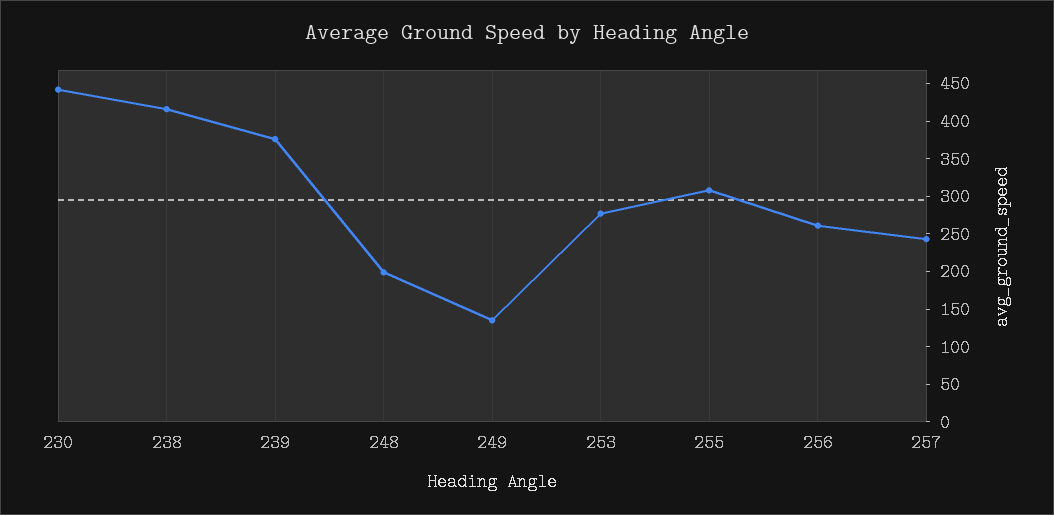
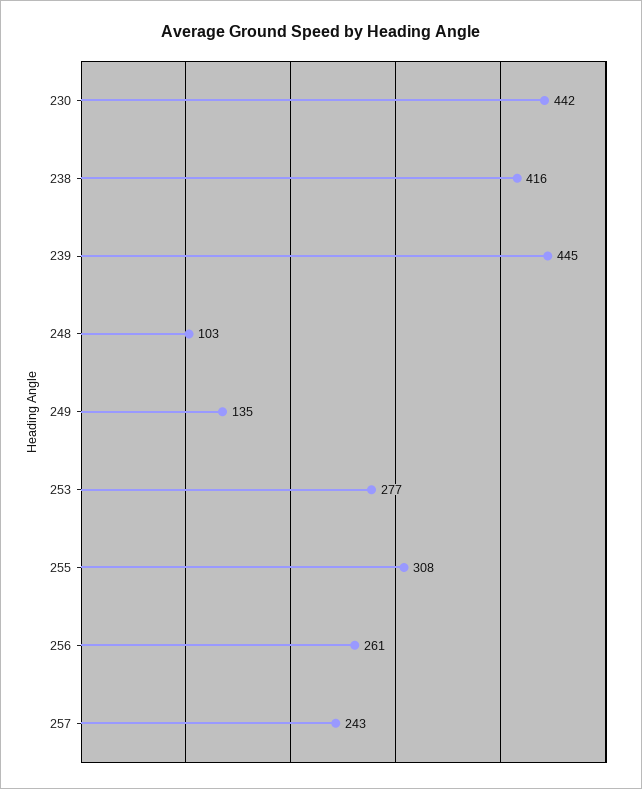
239: 375 -> 445
248: 200 -> 103

